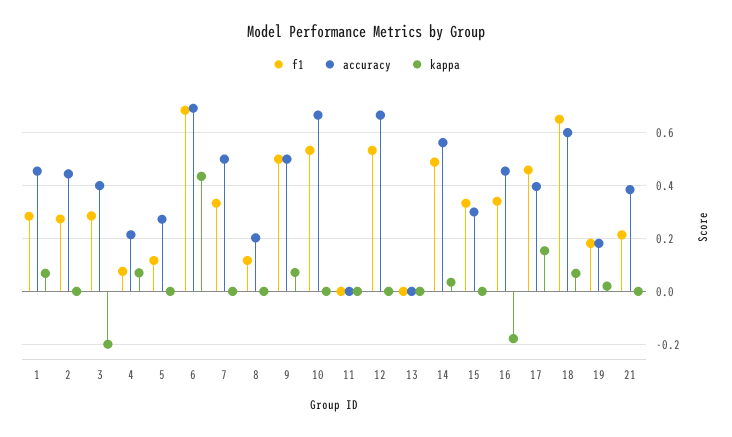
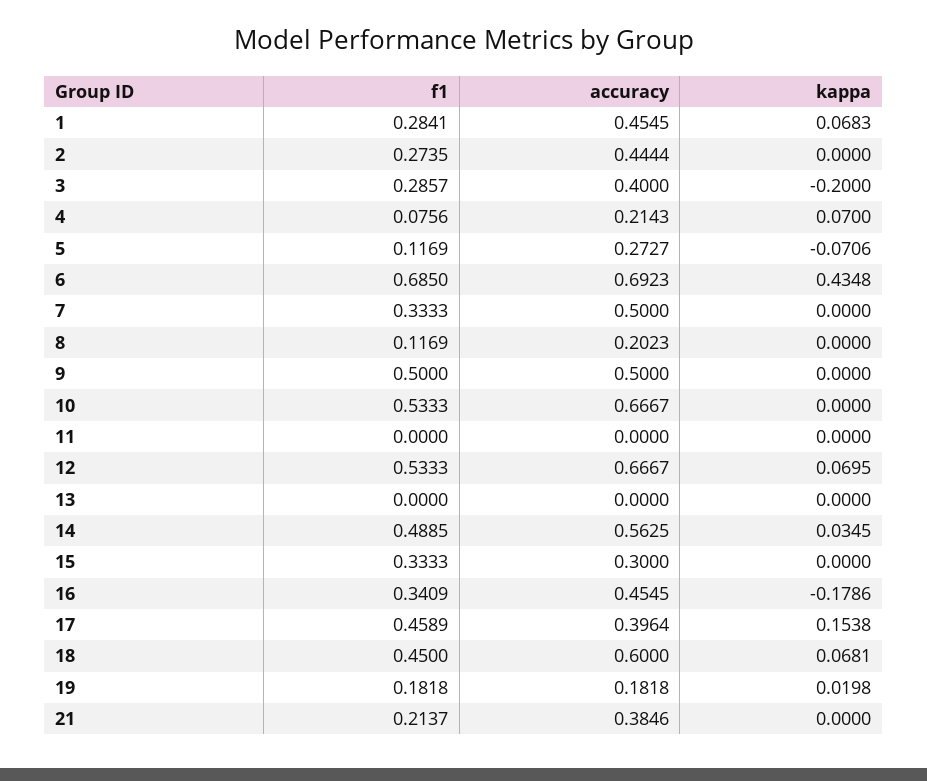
kappa, 5: 0 -> -0.0706
kappa, 9: 0.075 -> 0
kappa, 12: 0 -> 0.0695
f1, 18: 0.65 -> 0.45

